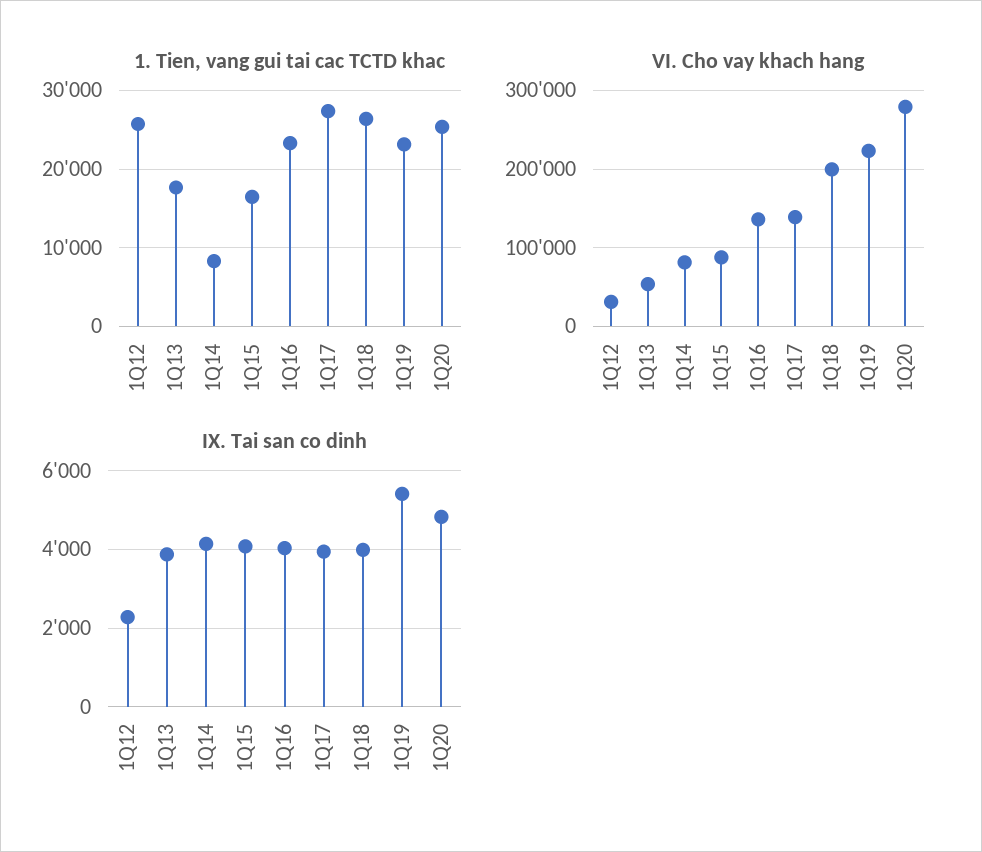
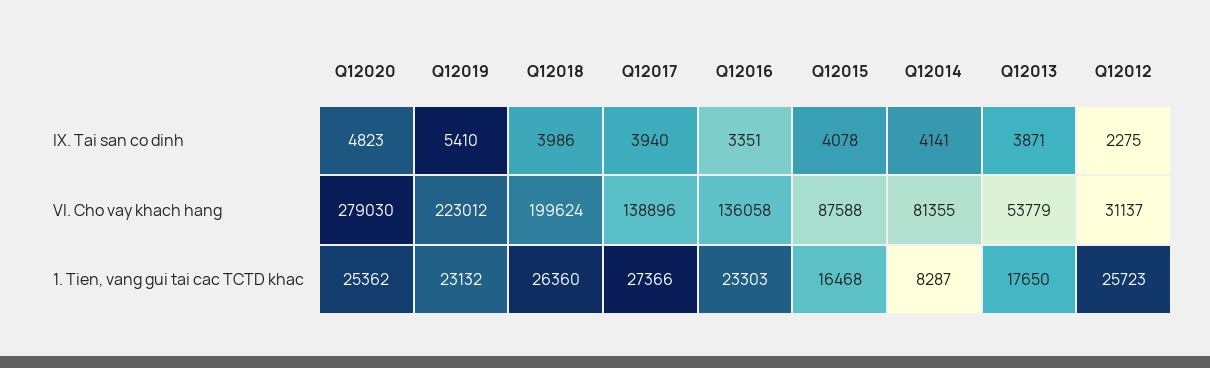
IX. Tai san co dinh, 1Q16: 4000 -> 3351

